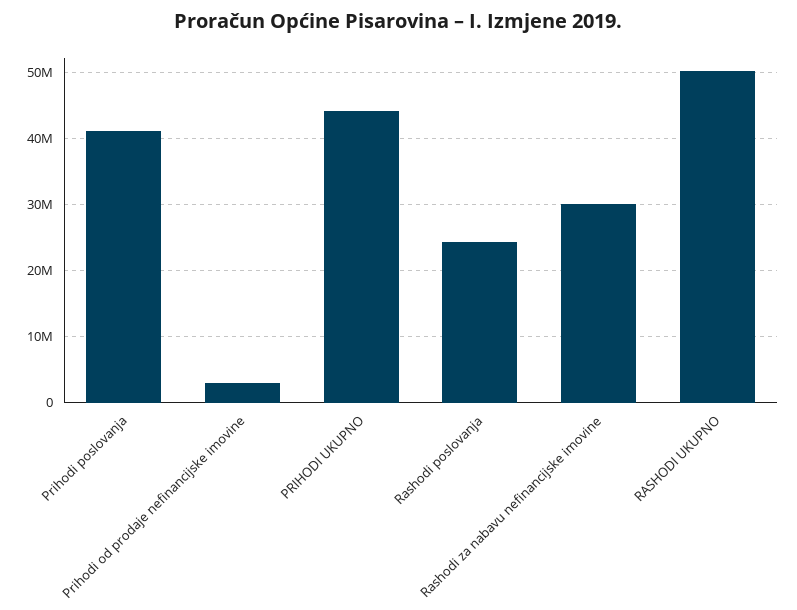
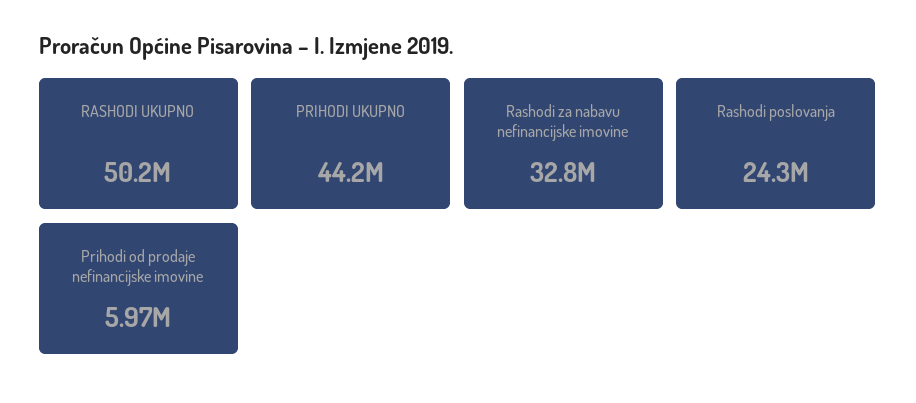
Prihodi poslovanja: 41000000 -> none
Prihodi od prodaje nefinancijske imovine: 3000000 -> 5970000
Rashodi za nabavu nefinancijske imovine: 30000000 -> 32800000

